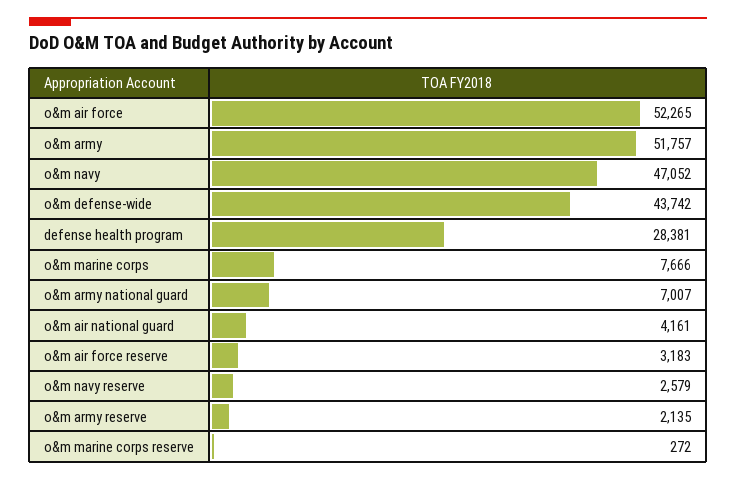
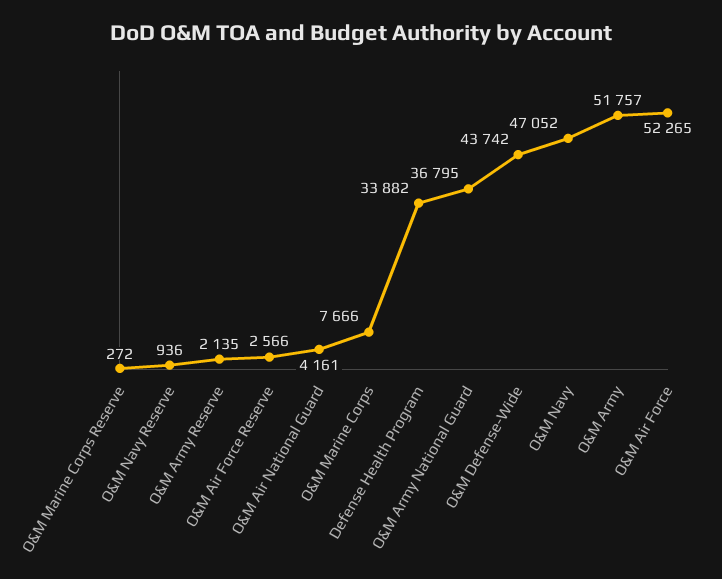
defense health program: 28381 -> 33882
o&m army national guard: 7007 -> 36795
o&m air force reserve: 3183 -> 2566
o&m navy reserve: 2579 -> 936

